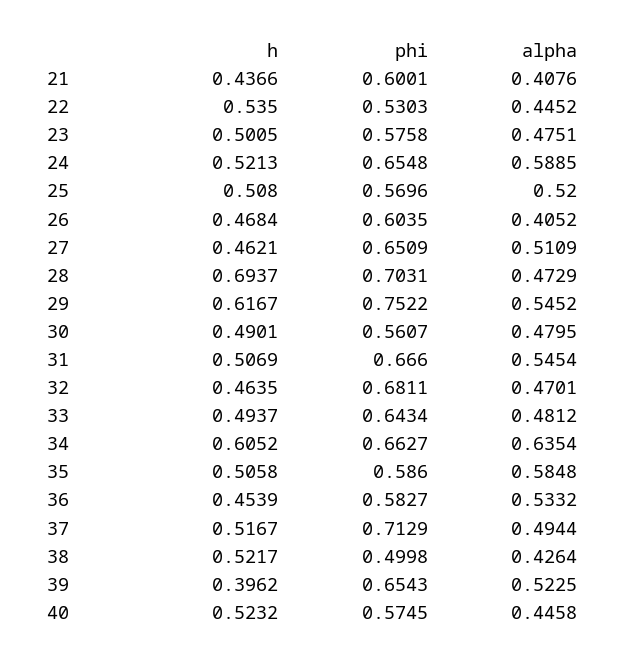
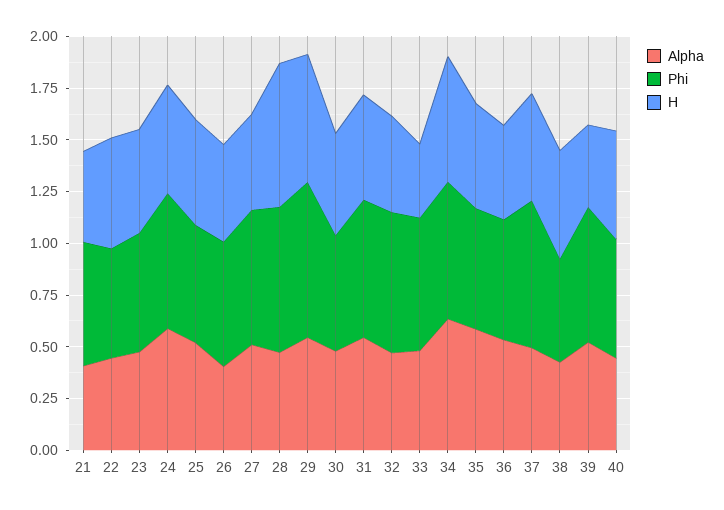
h, 33: 0.4937 -> 0.35

